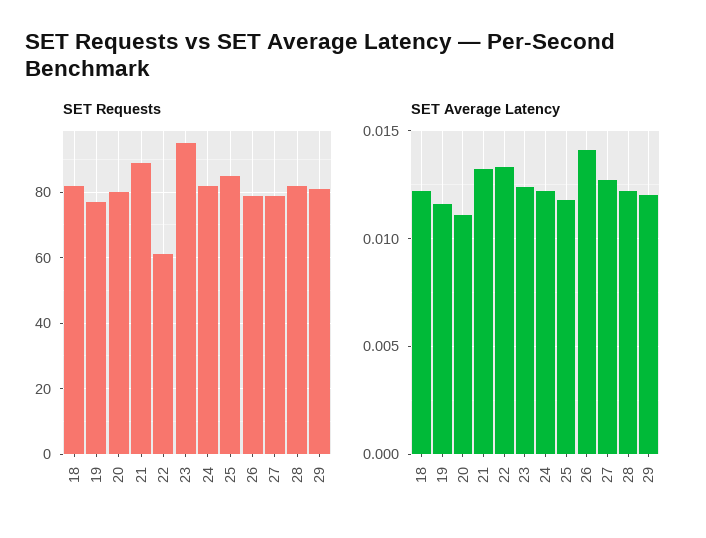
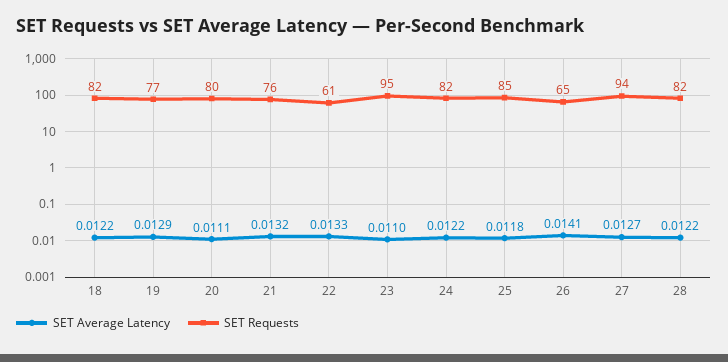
SET Requests, 21: 90 -> 76
SET Requests, 26: 80 -> 65
SET Requests, 27: 80 -> 94
SET Requests, 29: 80 -> none
SET Average Latency, 19: 0.0115 -> 0.0129
SET Average Latency, 23: 0.0125 -> 0.011
SET Average Latency, 29: 0.012 -> none

